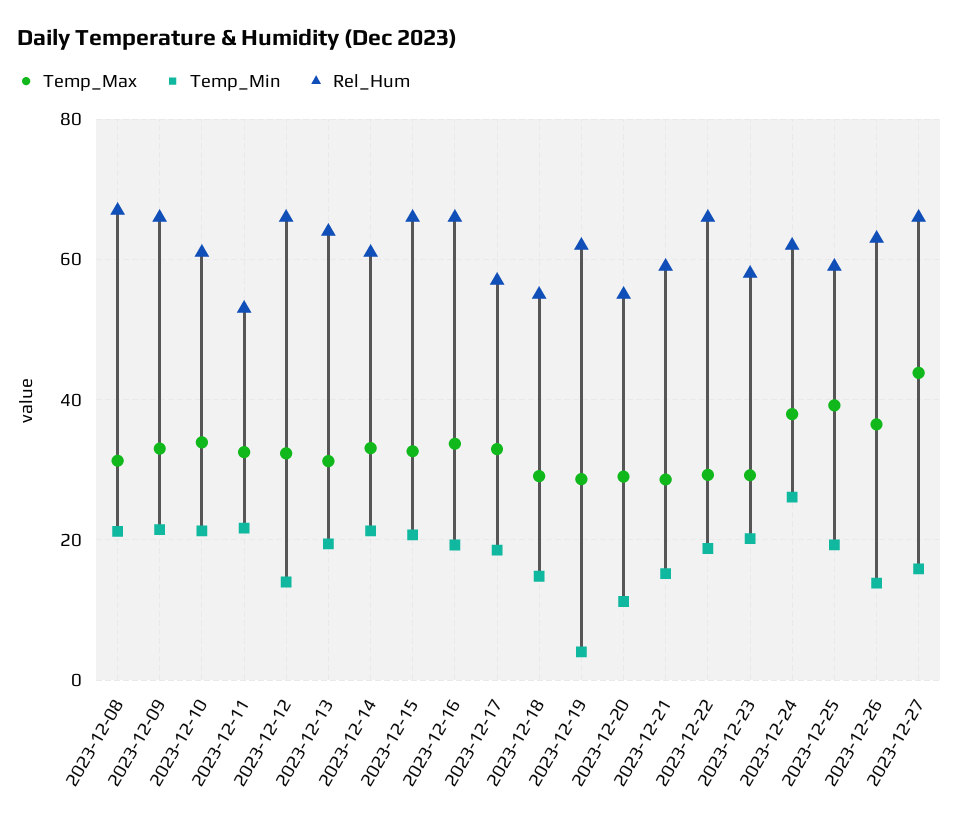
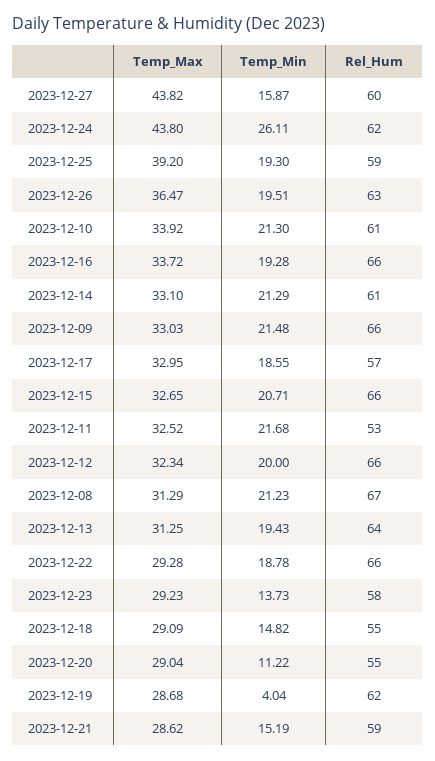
Temp_Min, 2023-12-12: 14 -> 20
Temp_Min, 2023-12-23: 20 -> 13.73
Temp_Max, 2023-12-24: 38 -> 43.8
Temp_Min, 2023-12-26: 14 -> 19.51
Rel_Hum, 2023-12-27: 66 -> 60

